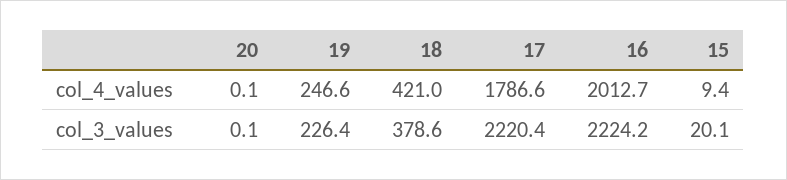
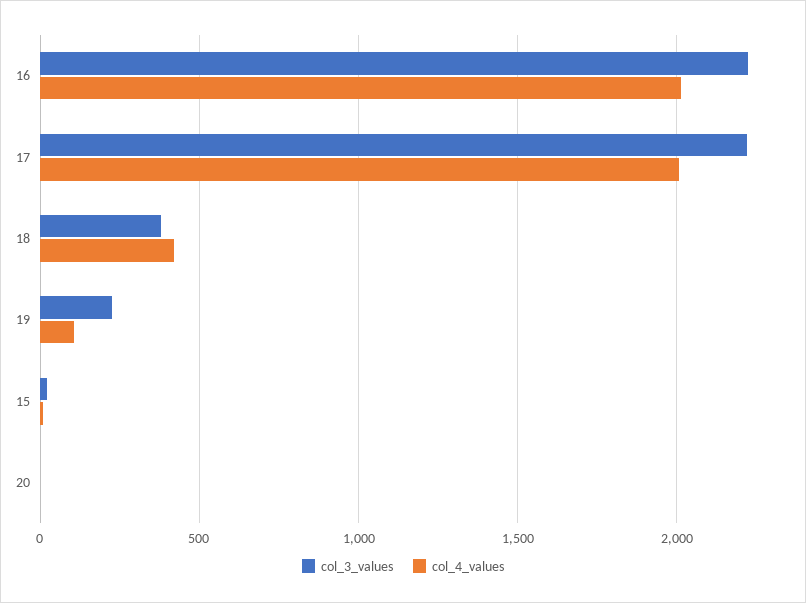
col_4_values, 19: 246.6 -> 100
col_4_values, 17: 1786.6 -> 2000

